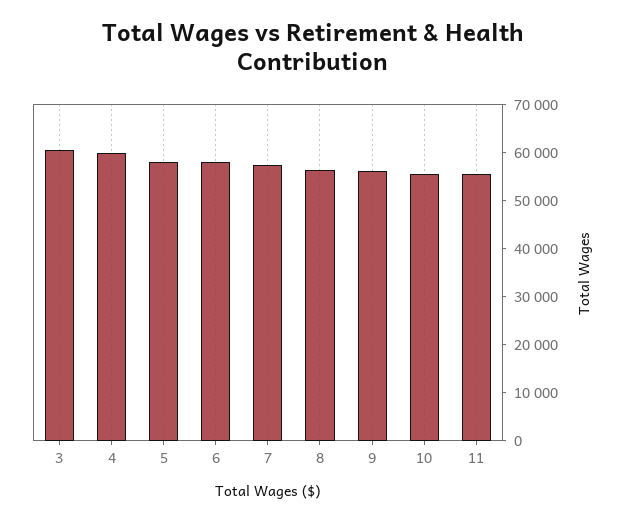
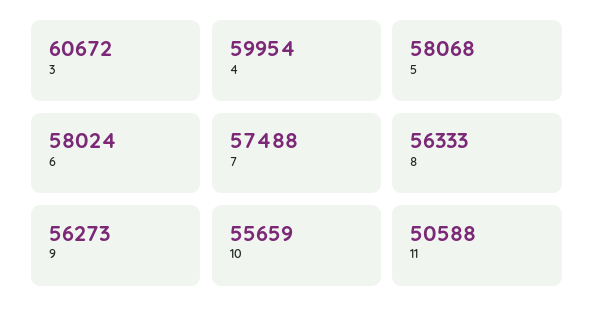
11: 56000 -> 50588

